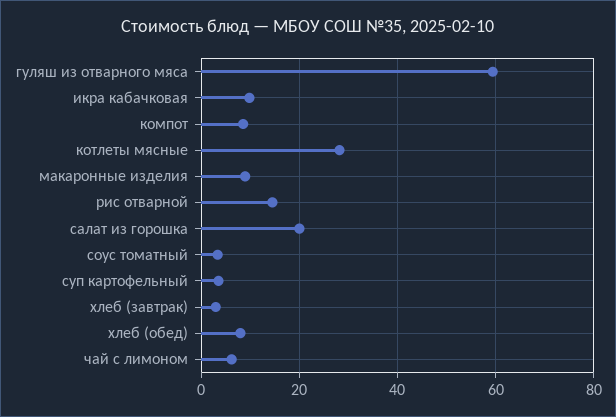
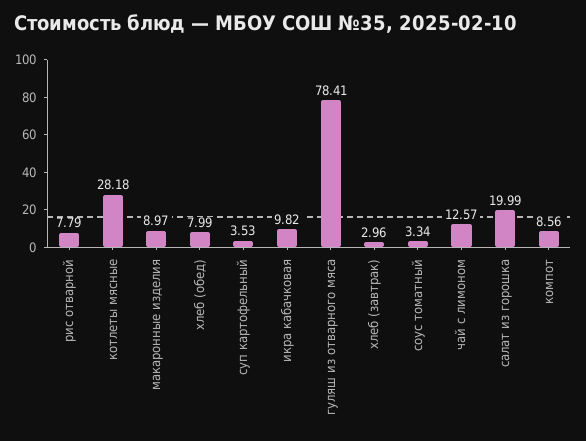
гуляш из отварного мяса: 60 -> 78.41
рис отварной: 14 -> 7.79
чай с лимоном: 6 -> 12.57

